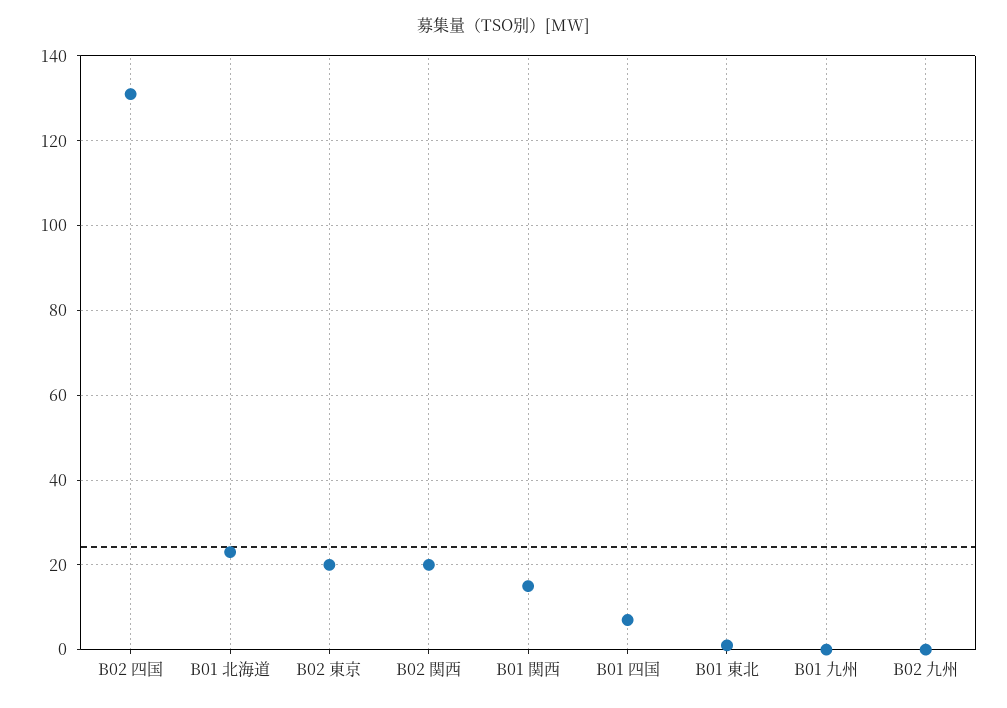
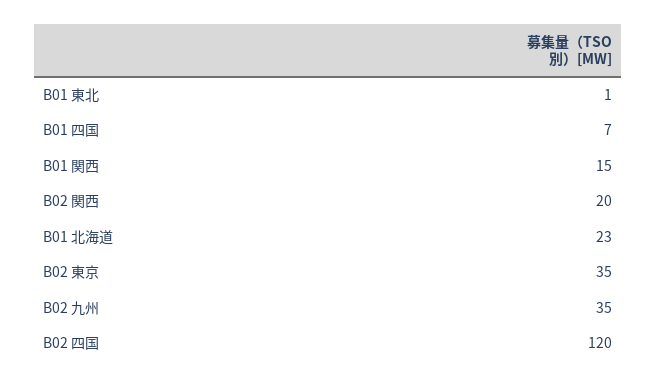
B02 四国: 130 -> 120
B02 東京: 20 -> 35
B01 九州: 0 -> none
B02 九州: 0 -> 35

